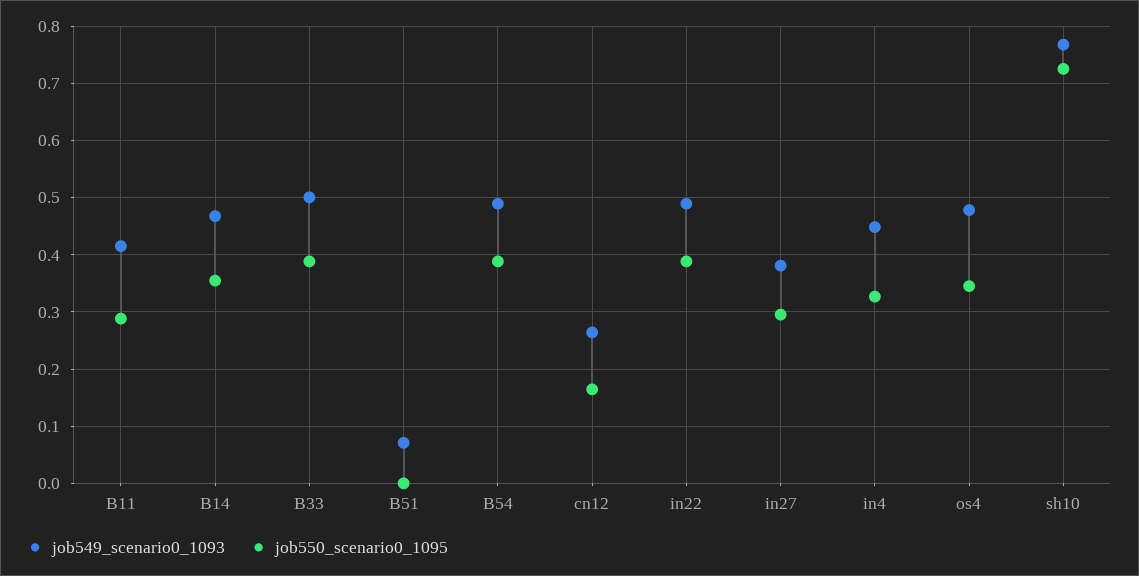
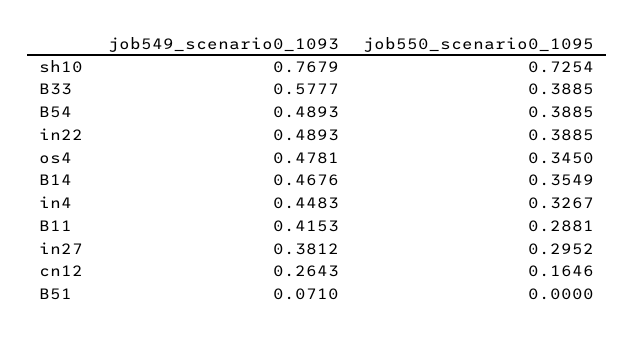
job549_scenario0_1093, B33: 0.5 -> 0.5777

